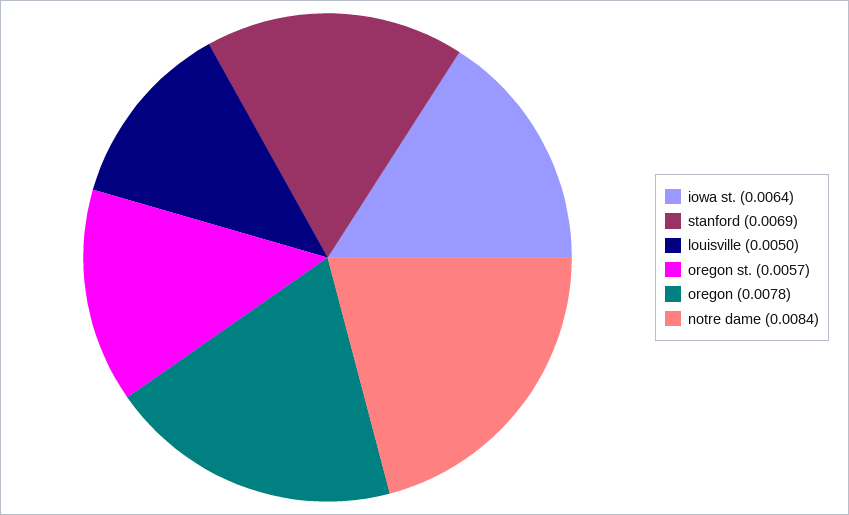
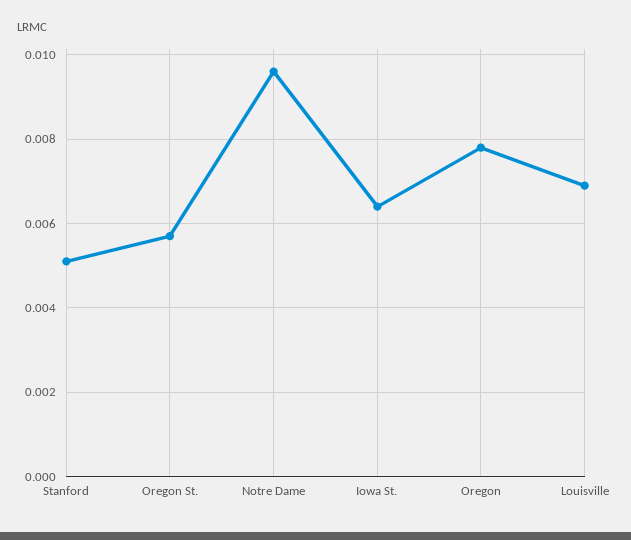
stanford: 0.0069 -> 0.005
louisville: 0.005 -> 0.007
notre dame: 0.0084 -> 0.0095

